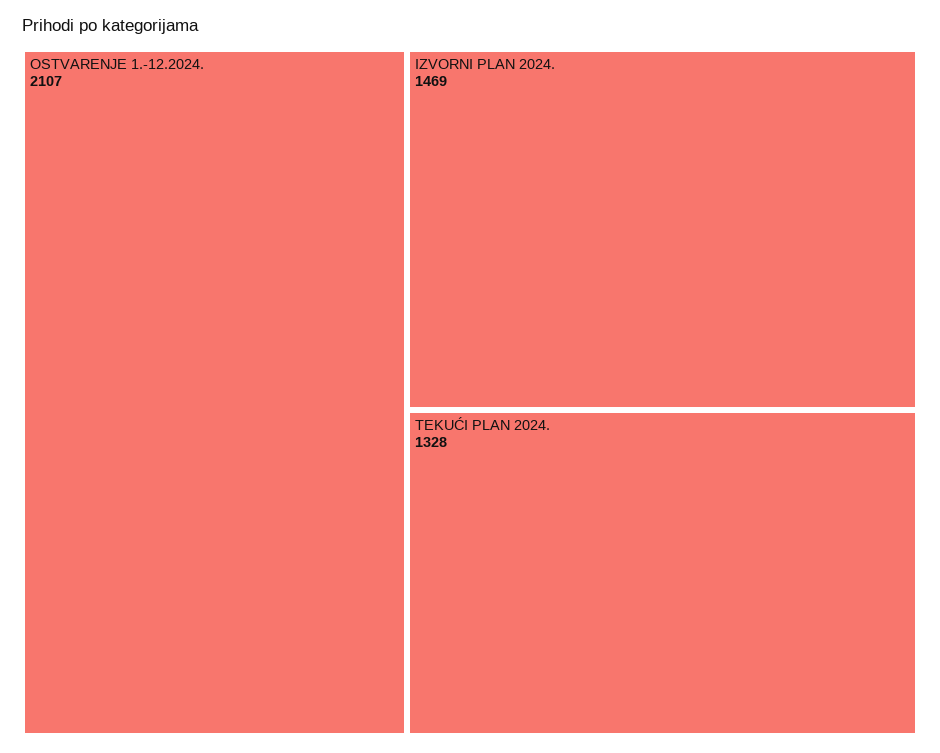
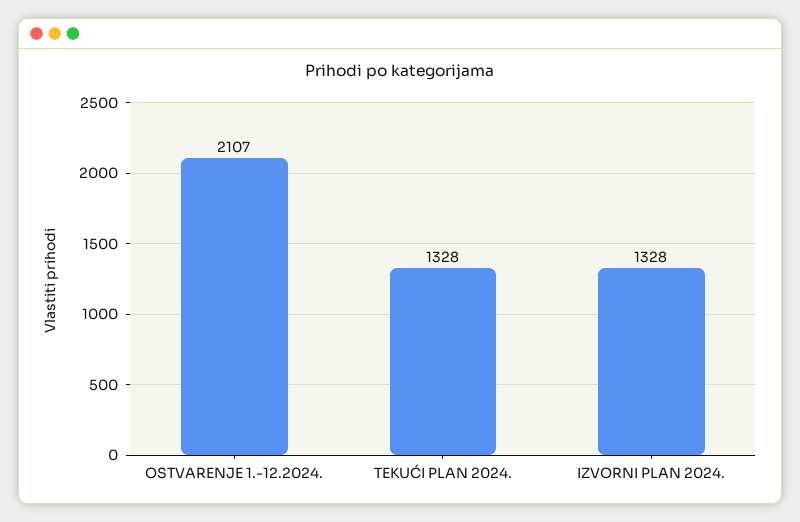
IZVORNI PLAN 2024.: 1469 -> 1328

